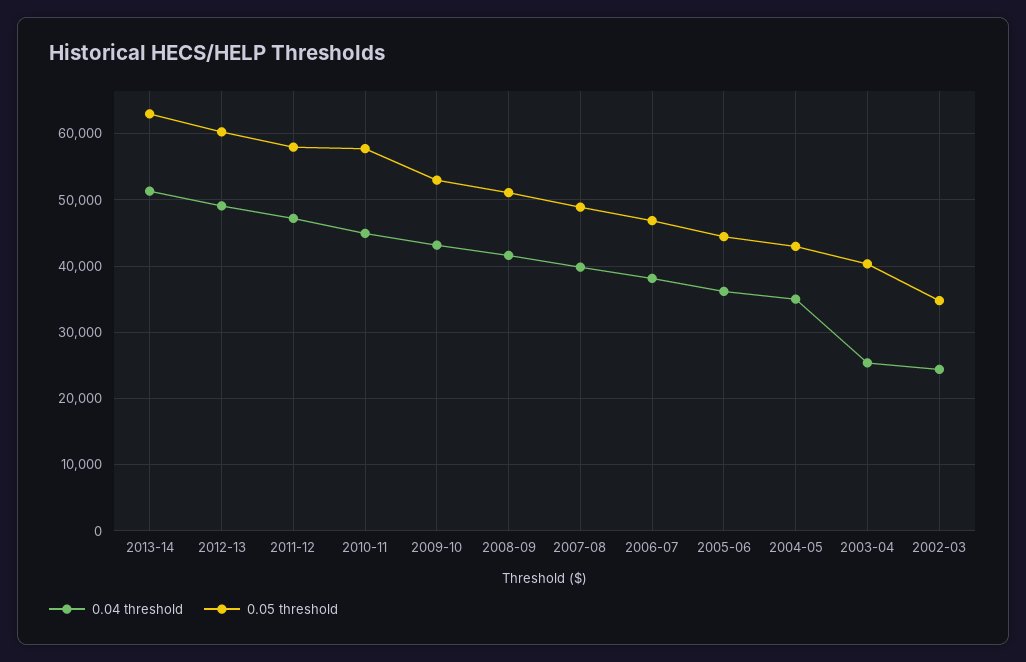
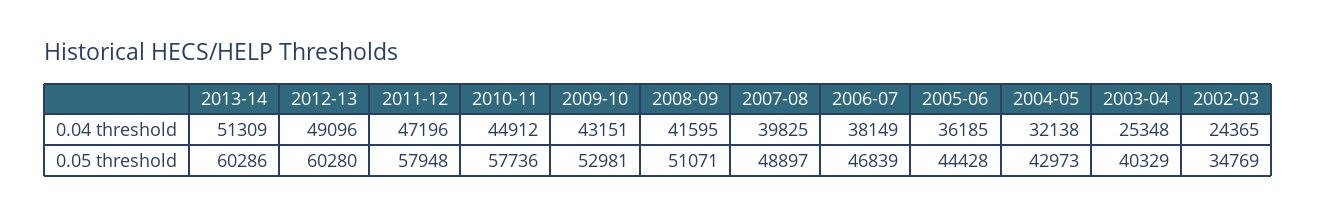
0.05 threshold, 2013-14: 63000 -> 60286
0.04 threshold, 2004-05: 35000 -> 32138

